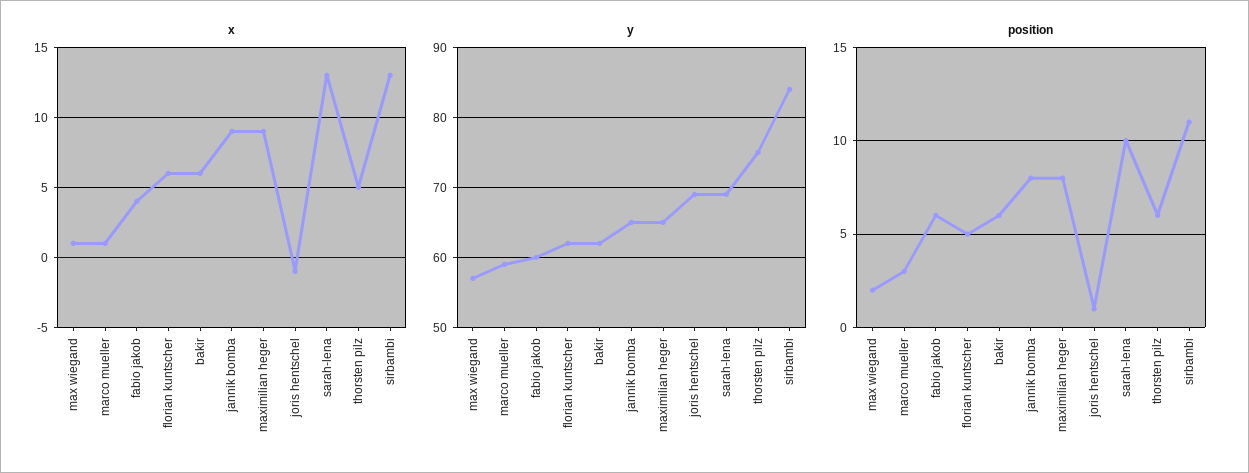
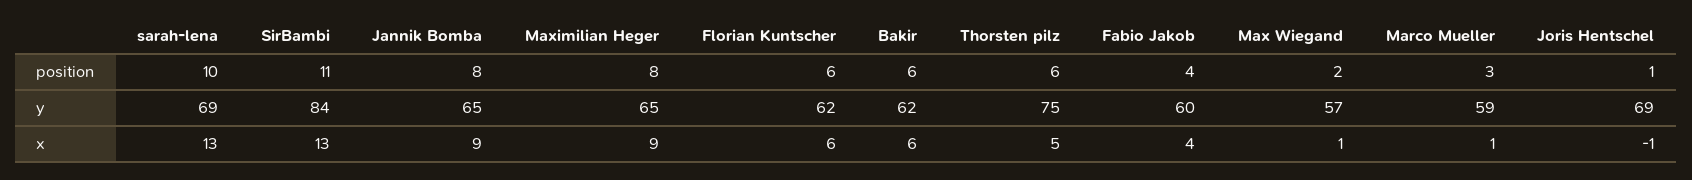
position, fabio jakob: 6 -> 4
position, florian kuntscher: 5 -> 6

